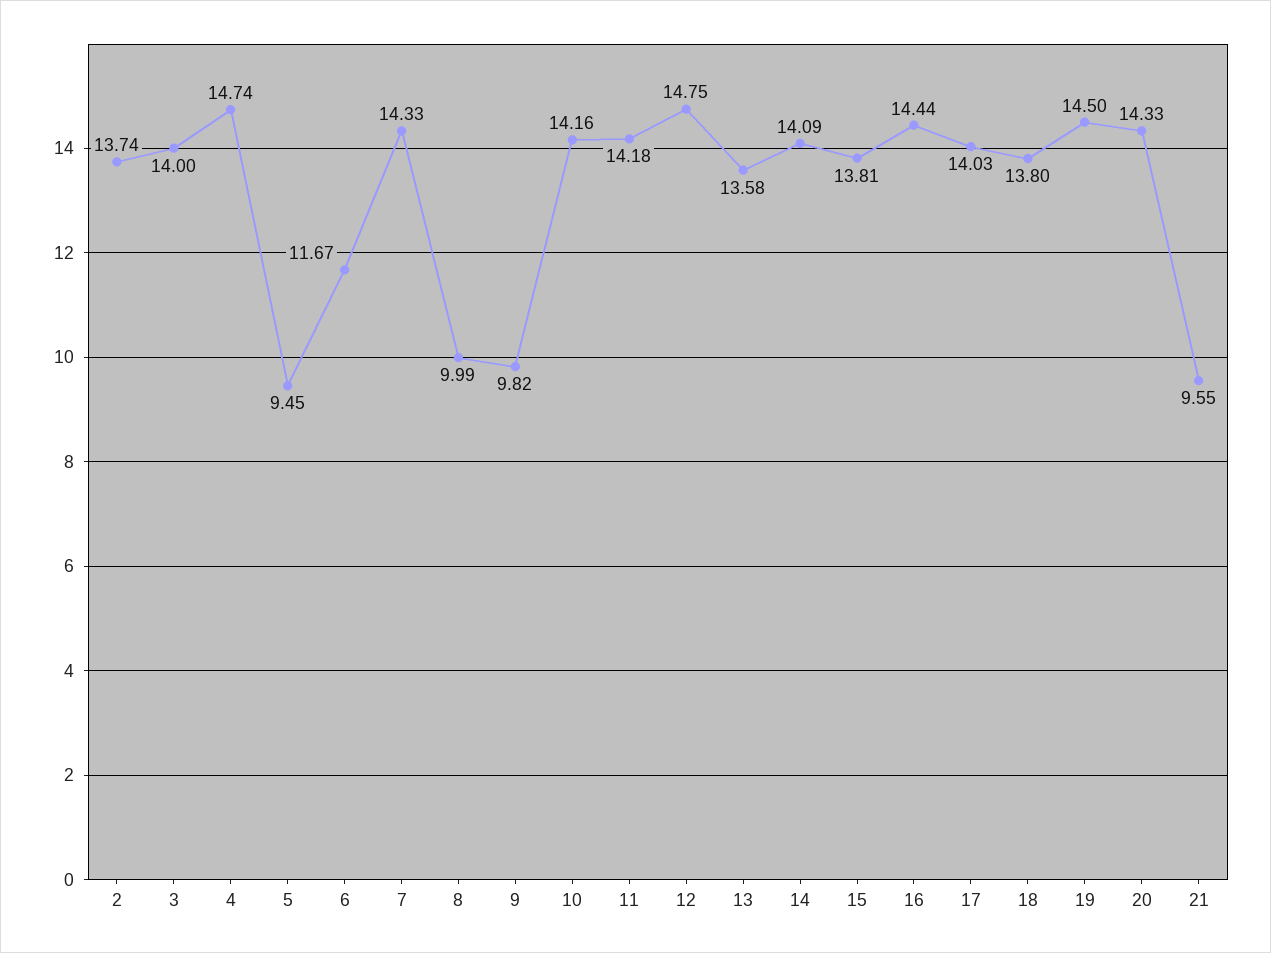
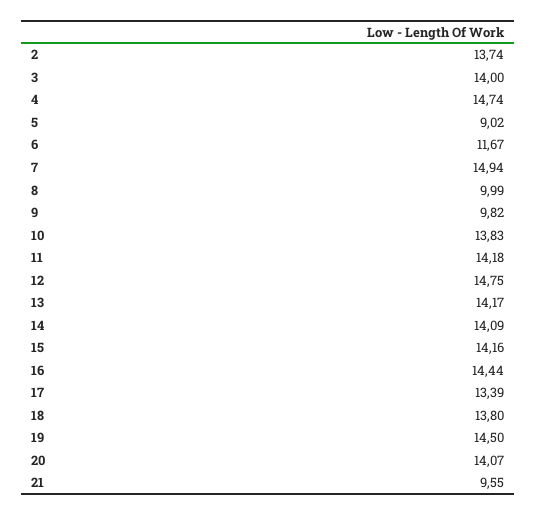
5: 9.45 -> 9.02
7: 14.33 -> 14.94
10: 14.16 -> 13.83
13: 13.58 -> 14.17
15: 13.81 -> 14.16
17: 14.03 -> 13.39
20: 14.33 -> 14.07

